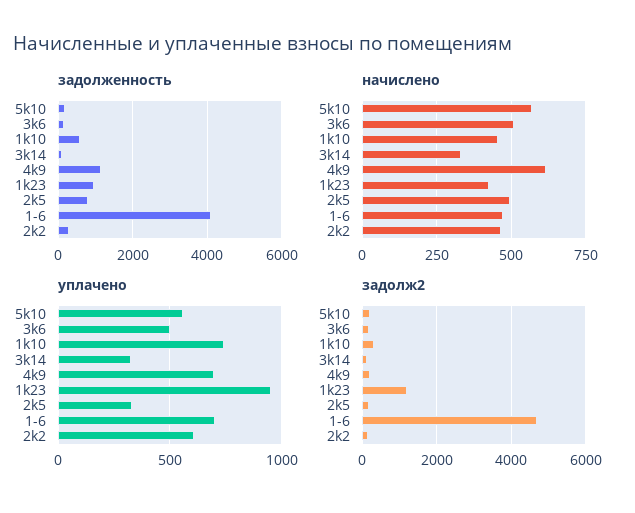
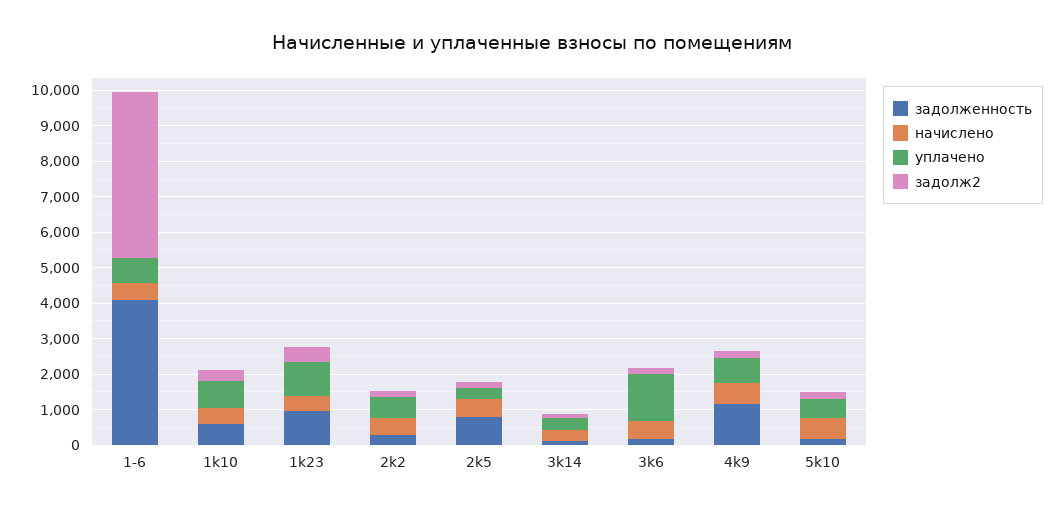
уплачено, 3k6: 500 -> 1250
задолж2, 1k23: 1200 -> 500

